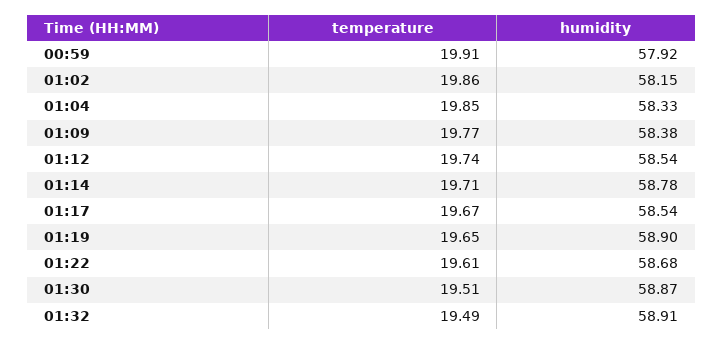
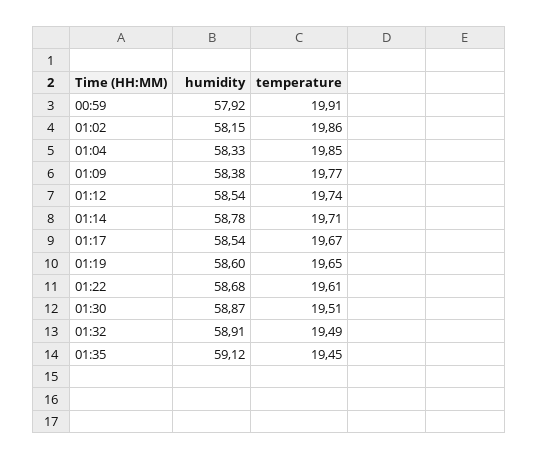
humidity, 01:19: 58.9 -> 58.6
humidity, 01:35: none -> 59.12
temperature, 01:35: none -> 19.45

